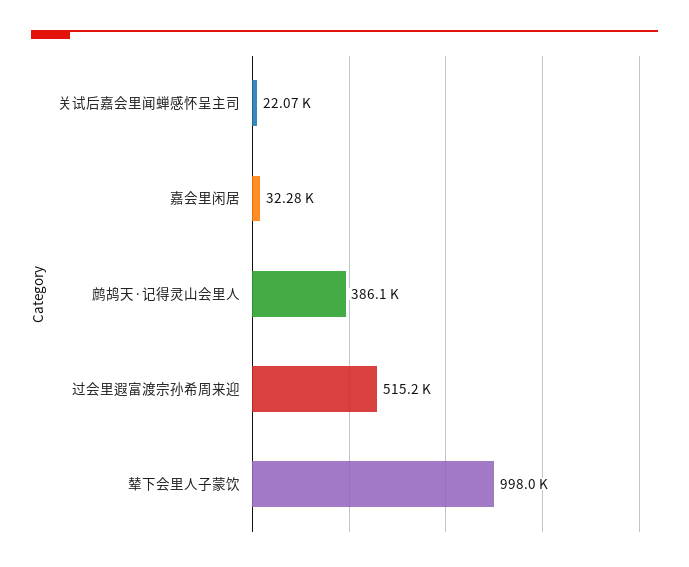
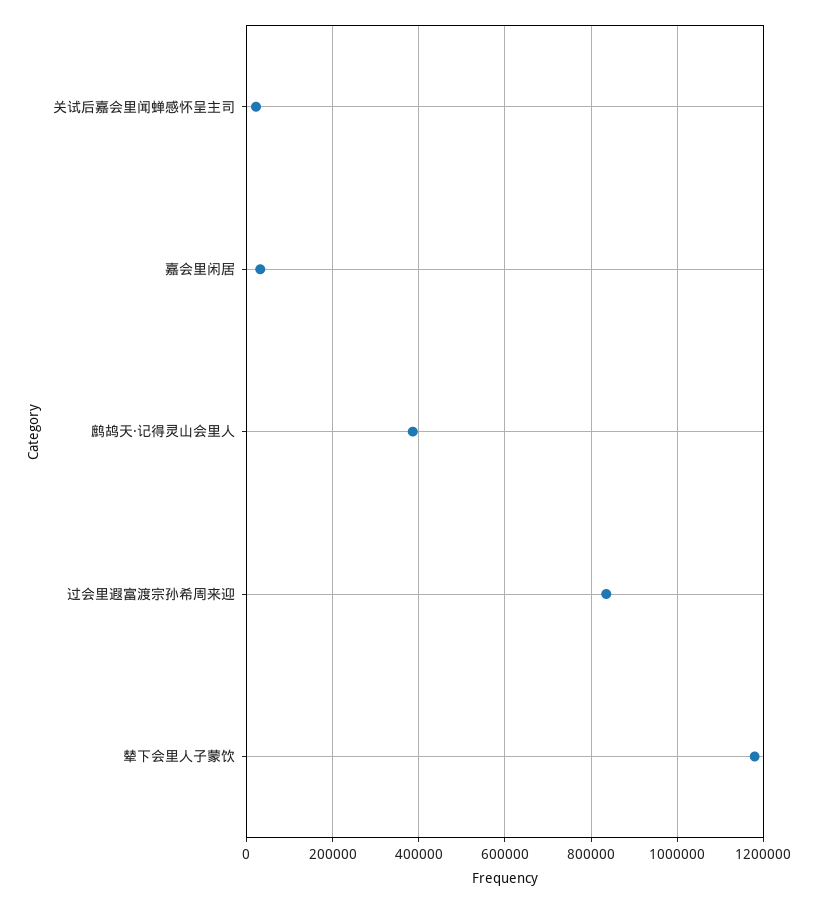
过会里遐富渡宗孙希周来迎: 515200 -> 840000
辇下会里人子蒙饮: 998000 -> 1180000

